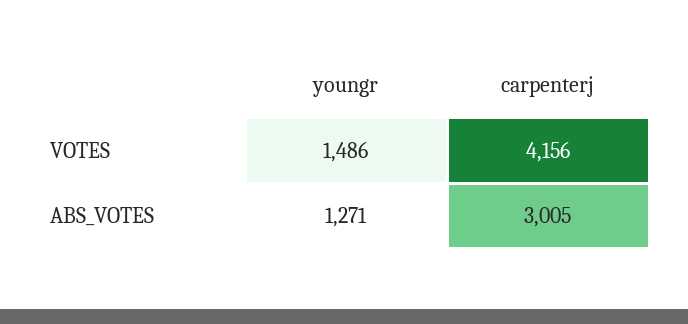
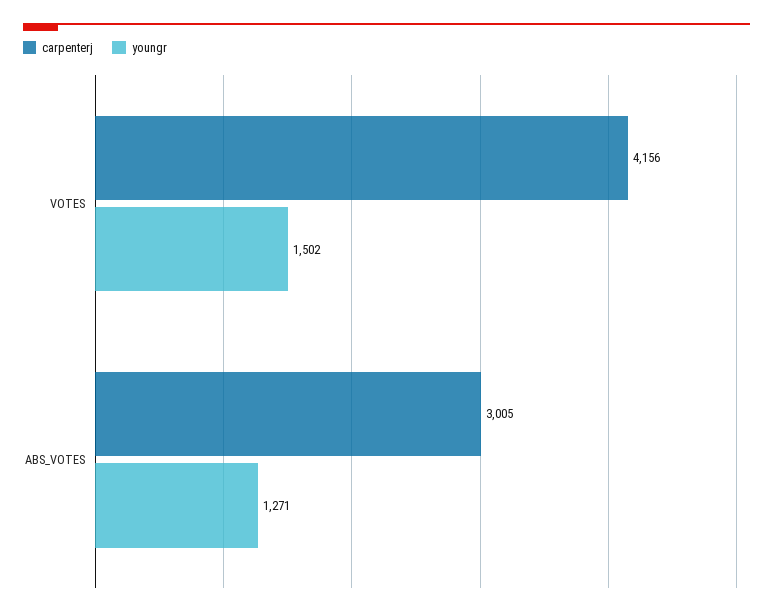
youngr, VOTES: 1486 -> 1502

